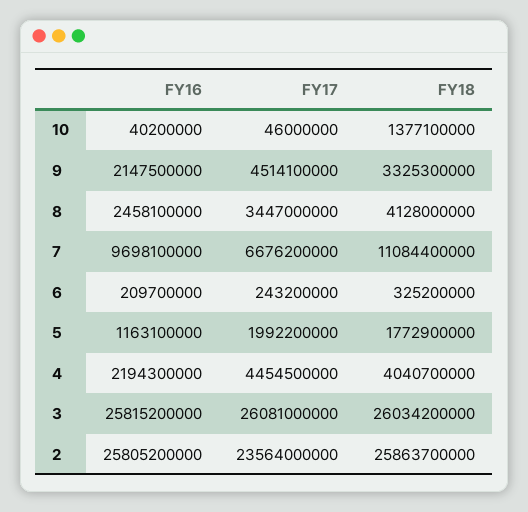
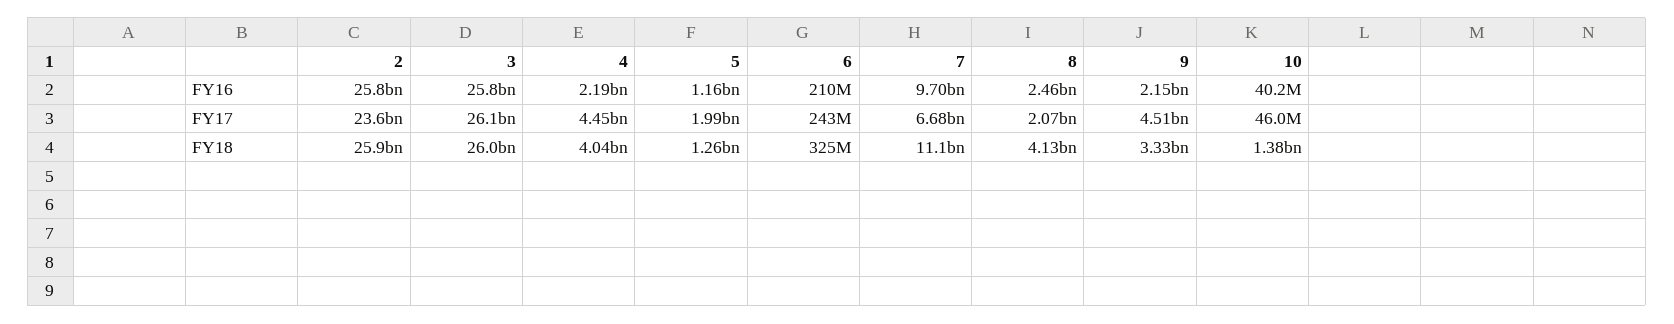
FY17, 8: 3447000000 -> 2070000000
FY18, 5: 1772900000 -> 1260000000

